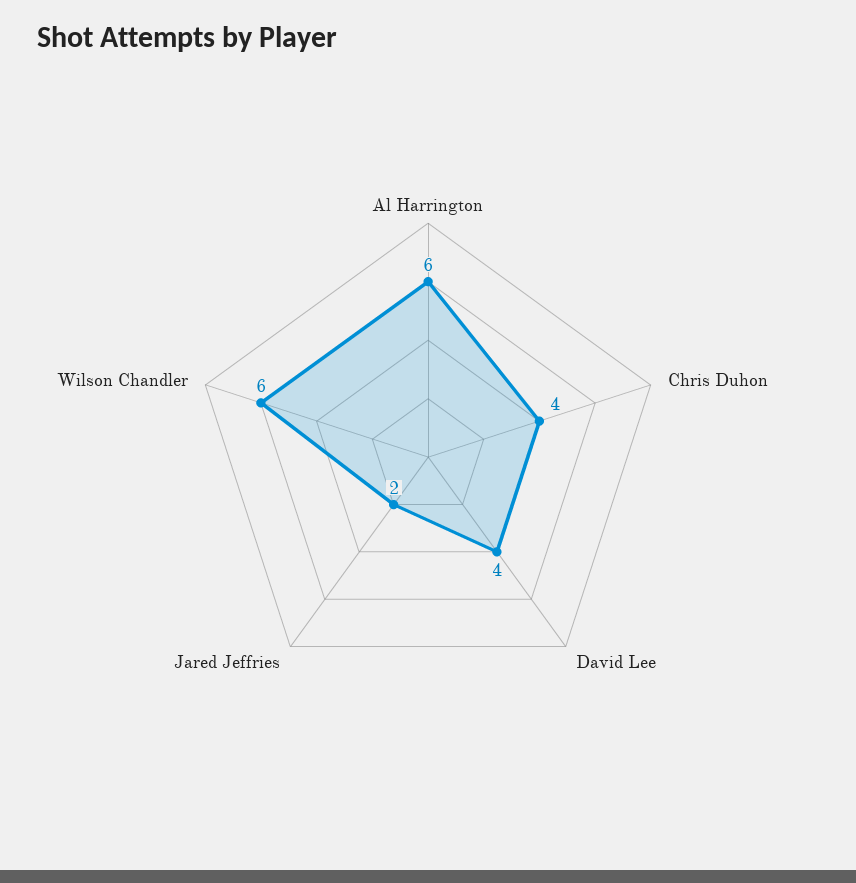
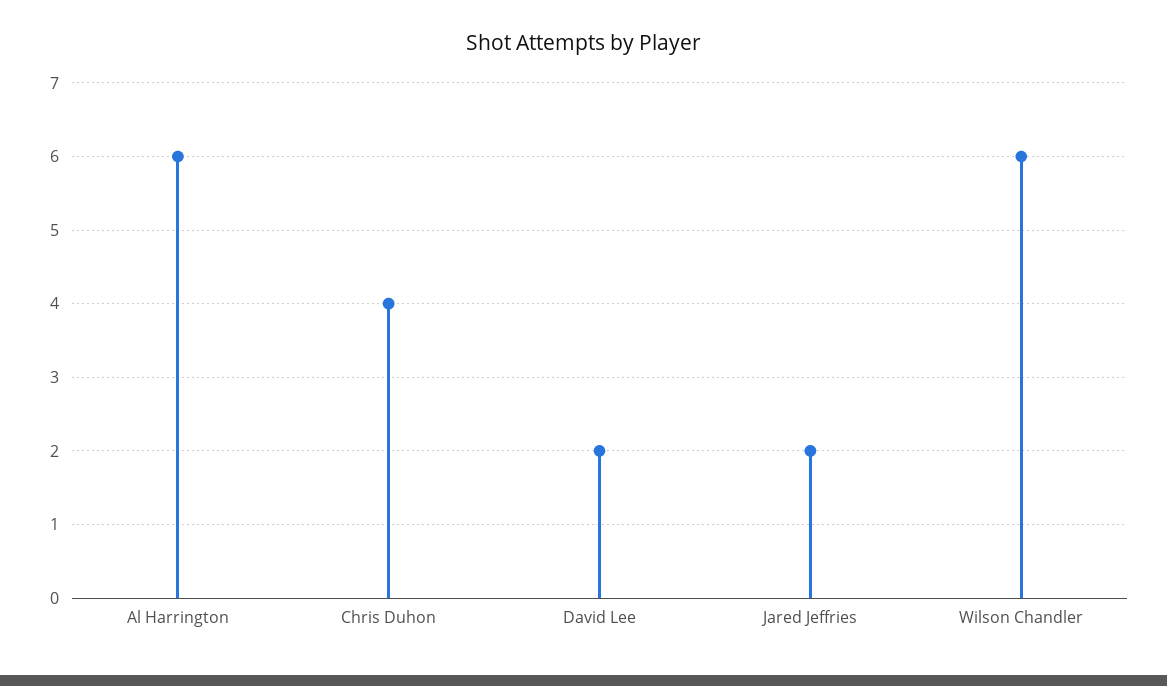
David Lee: 4 -> 2

